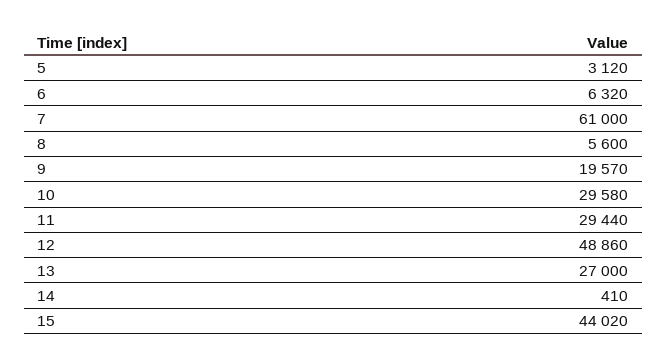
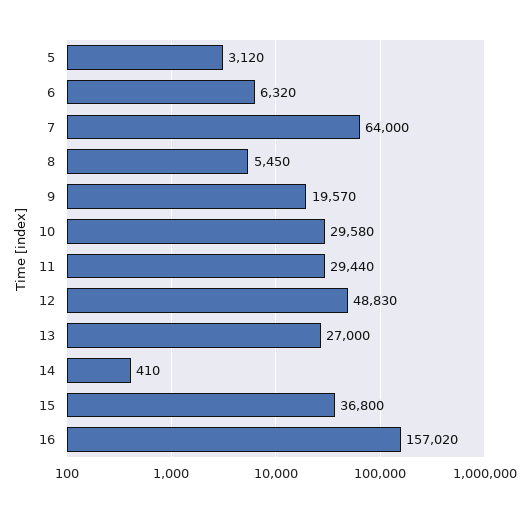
7: 61000 -> 64000
8: 5600 -> 5450
12: 48860 -> 48830
15: 44020 -> 36800
16: none -> 157020

